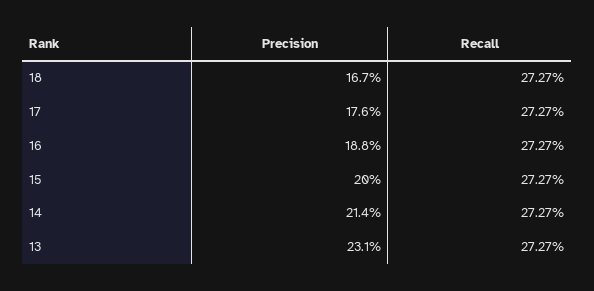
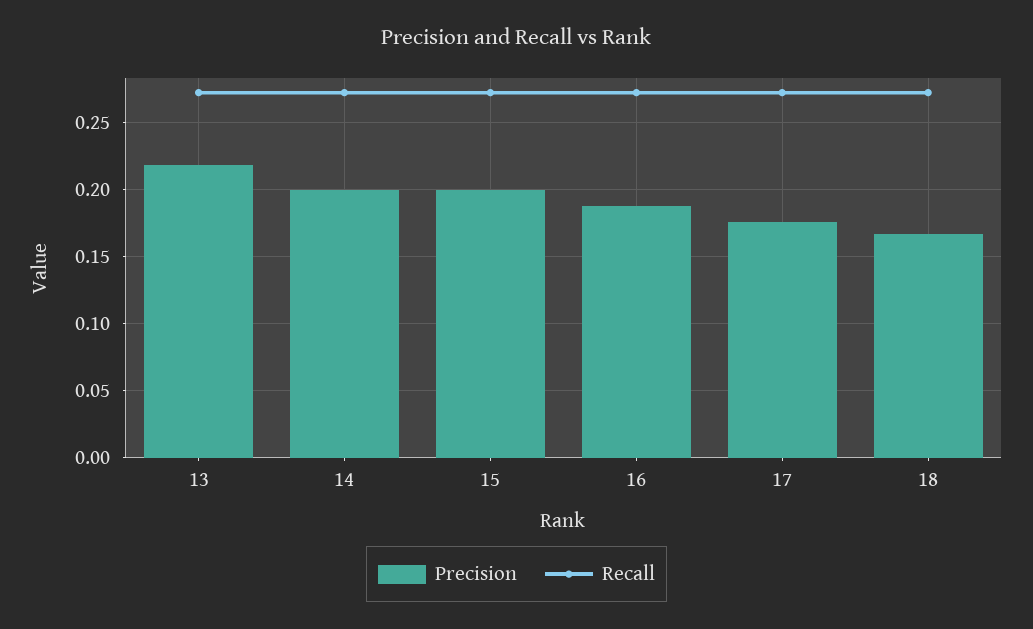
Precision, 14: 0.214 -> 0.2
Precision, 13: 0.231 -> 0.22

